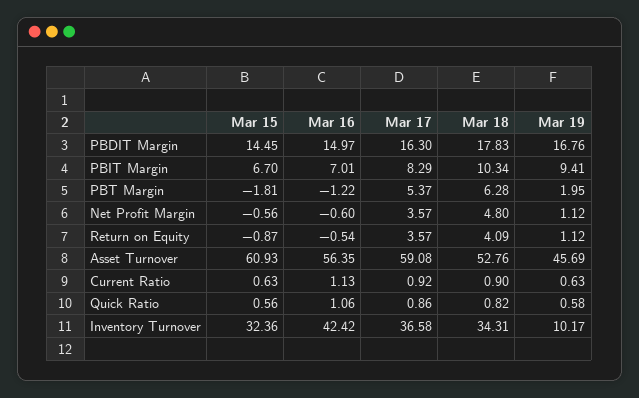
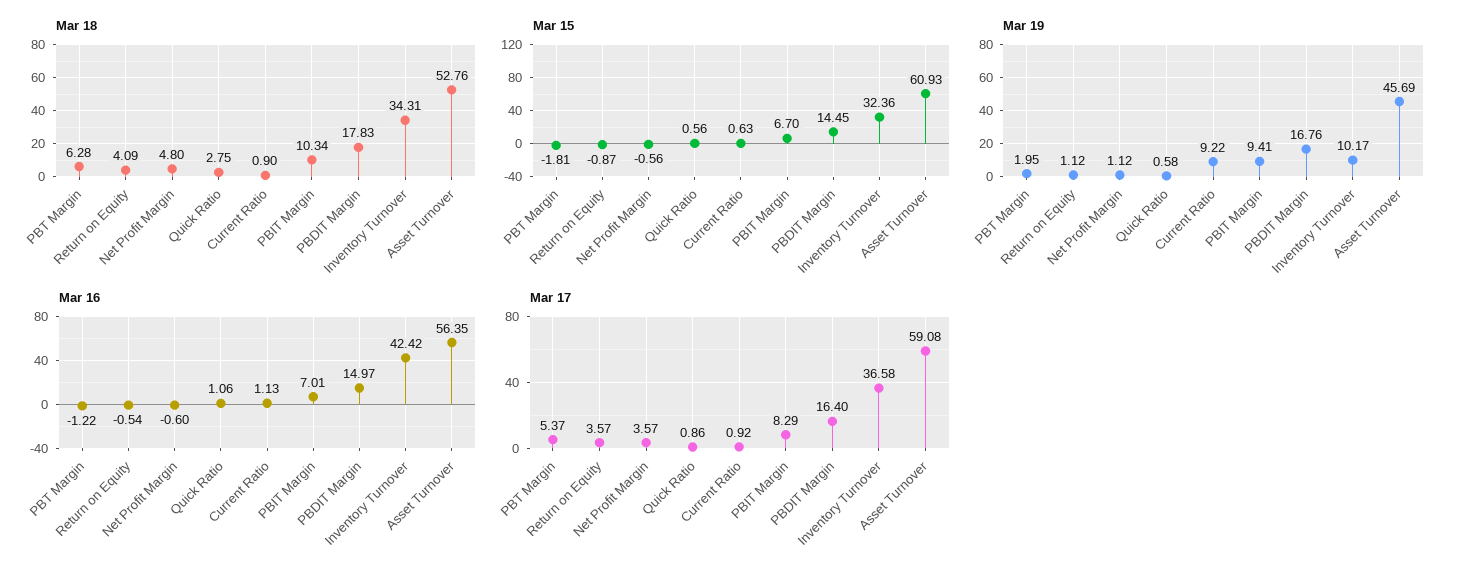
Mar 17, PBDIT Margin: 16.3 -> 16.4
Mar 19, Current Ratio: 0.63 -> 9.22
Mar 18, Quick Ratio: 0.82 -> 2.75

